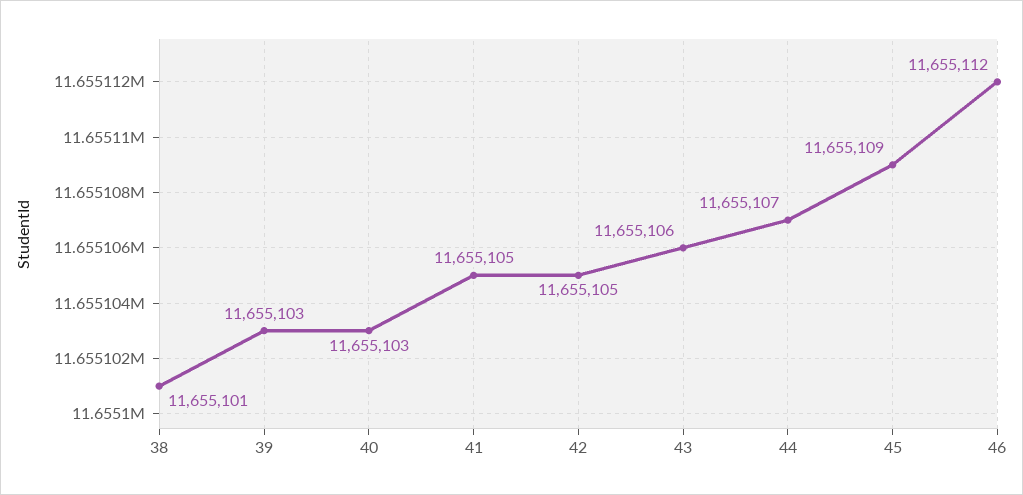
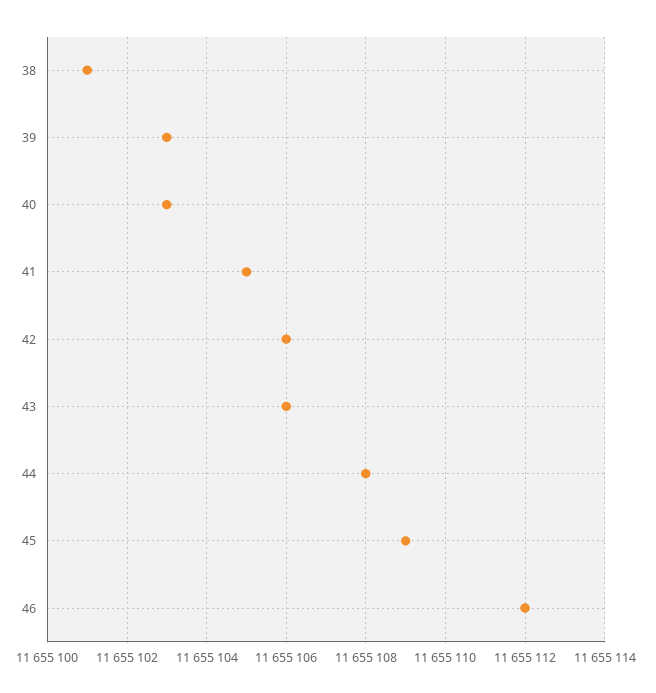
42: 11655105 -> 11655106
44: 11655107 -> 11655108

